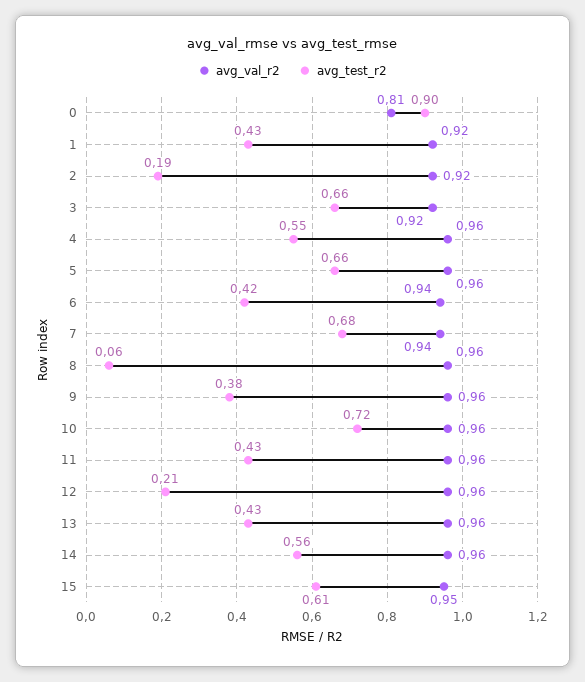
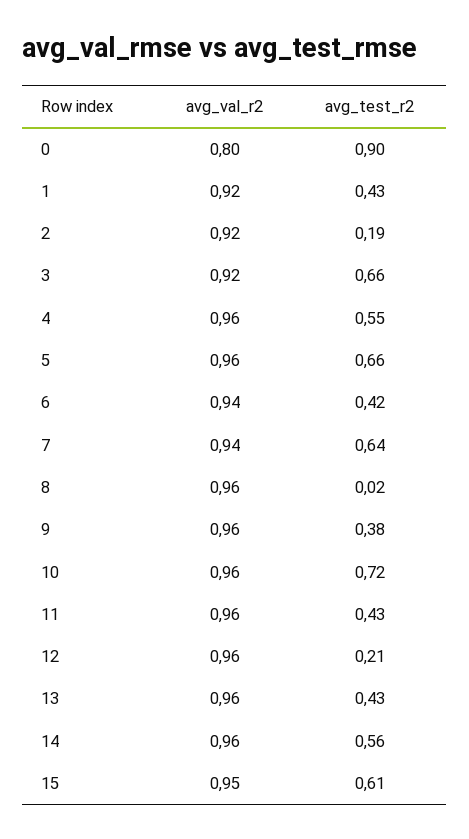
avg_val_r2, 0: 0.81 -> 0.8
avg_test_r2, 7: 0.68 -> 0.64
avg_test_r2, 8: 0.06 -> 0.02

